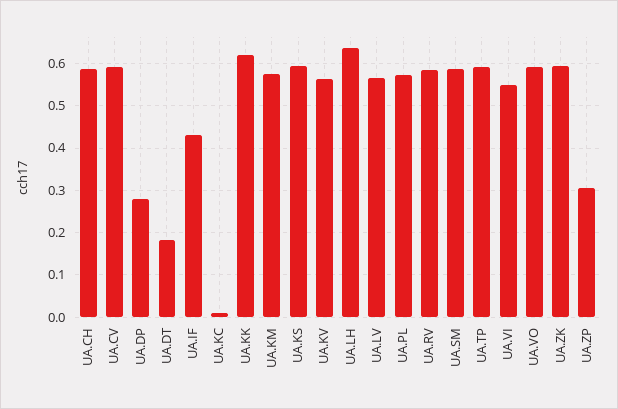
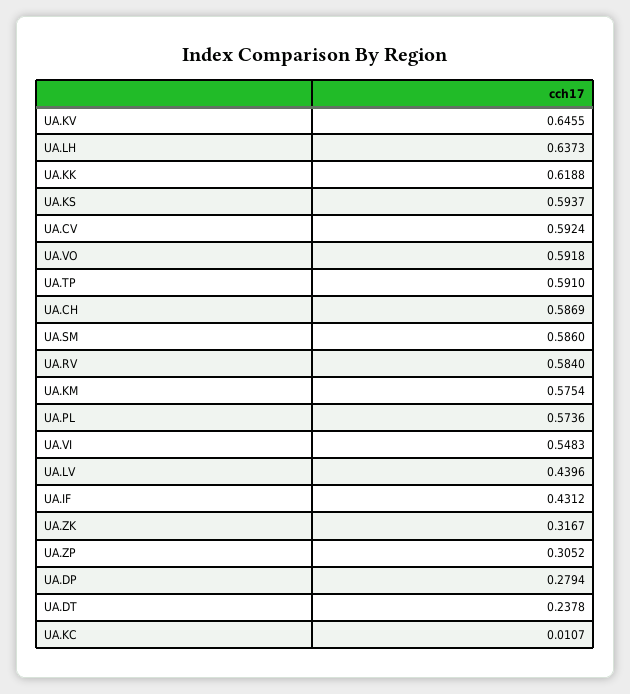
UA.DT: 0.18 -> 0.2378
UA.KV: 0.56 -> 0.6455
UA.LV: 0.56 -> 0.4396
UA.ZK: 0.6 -> 0.3167

